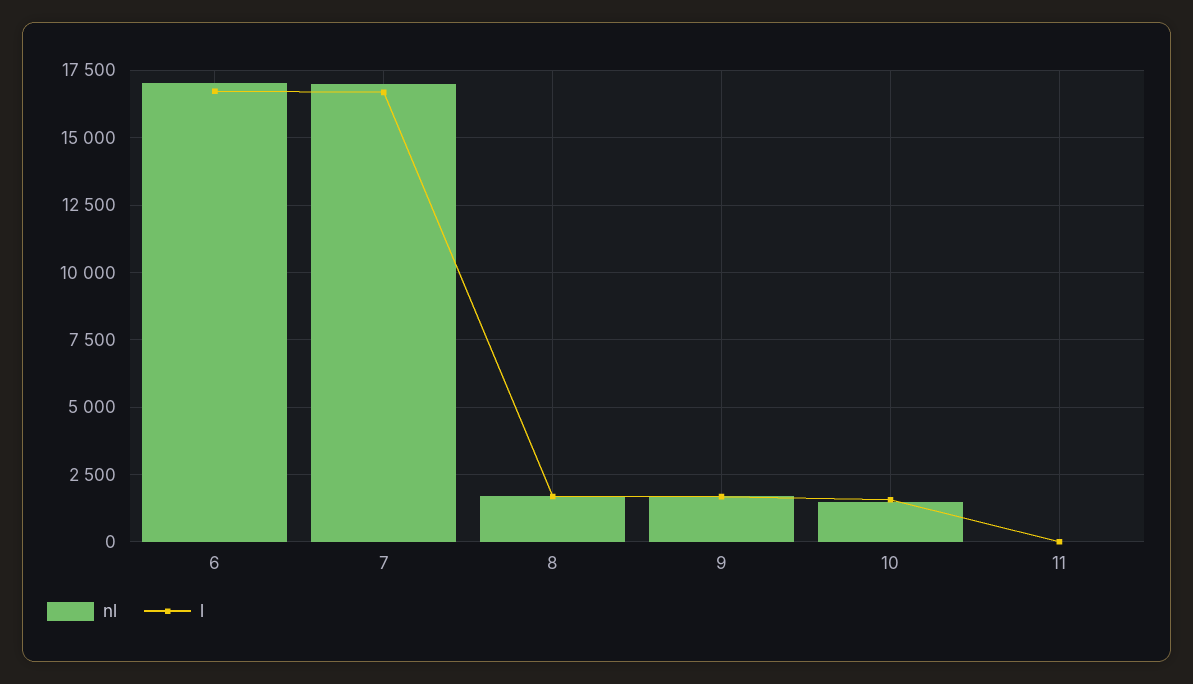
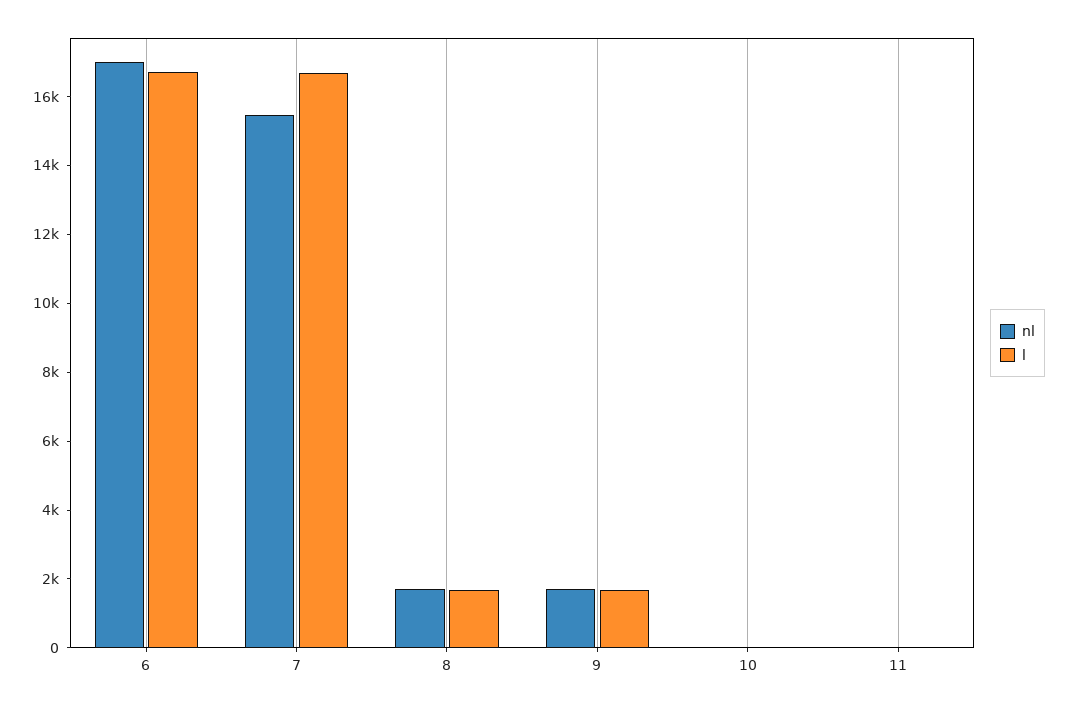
nl, 7: 17000 -> 15500
nl, 10: 1500 -> 0
l, 10: 1500 -> 0

